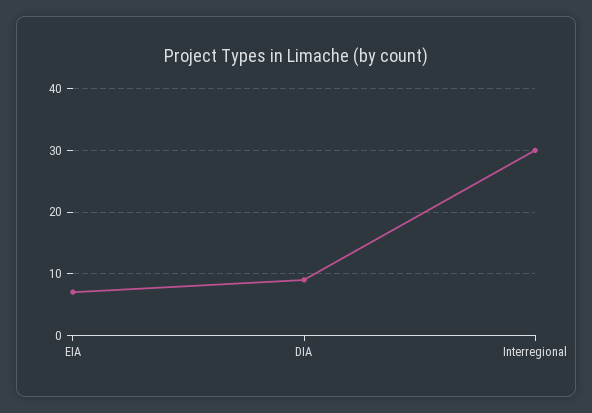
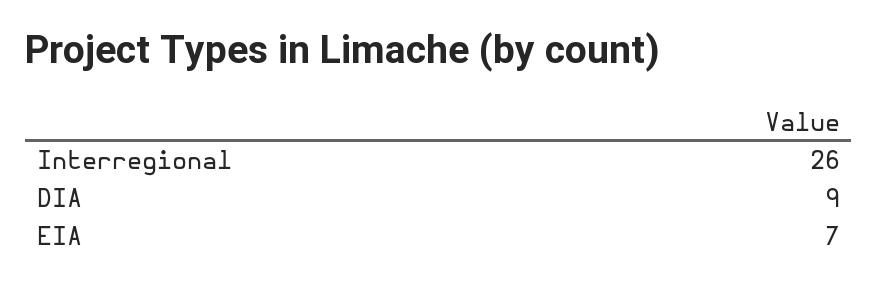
Interregional: 30 -> 26

